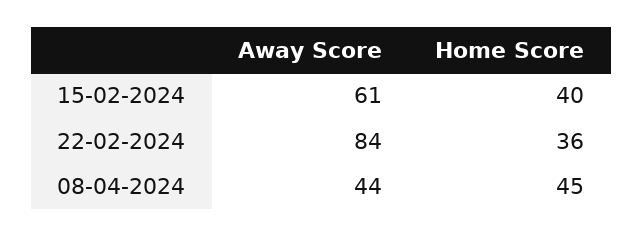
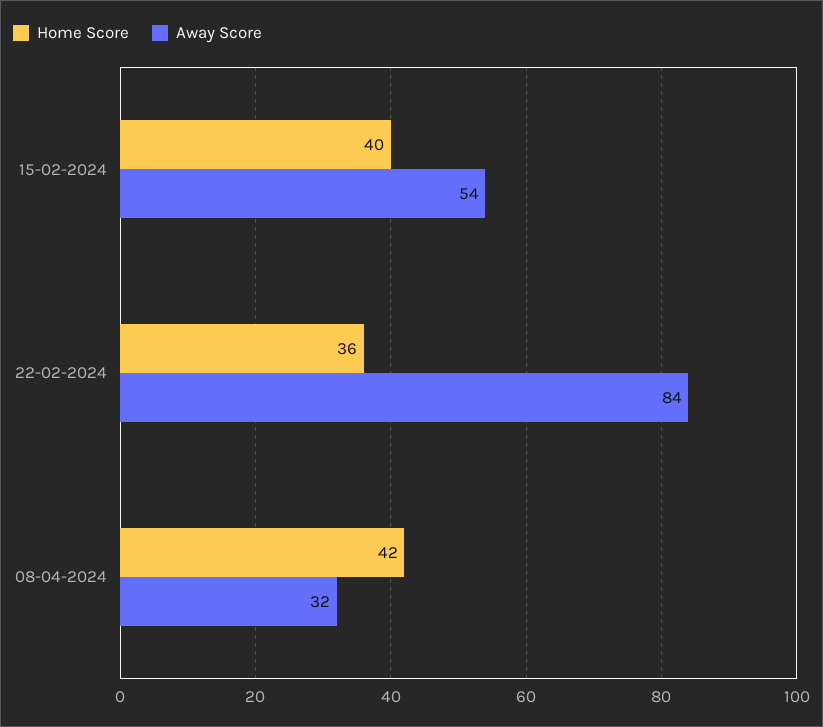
Away Score, 15-02-2024: 61 -> 54
Away Score, 08-04-2024: 44 -> 32
Home Score, 08-04-2024: 45 -> 42

